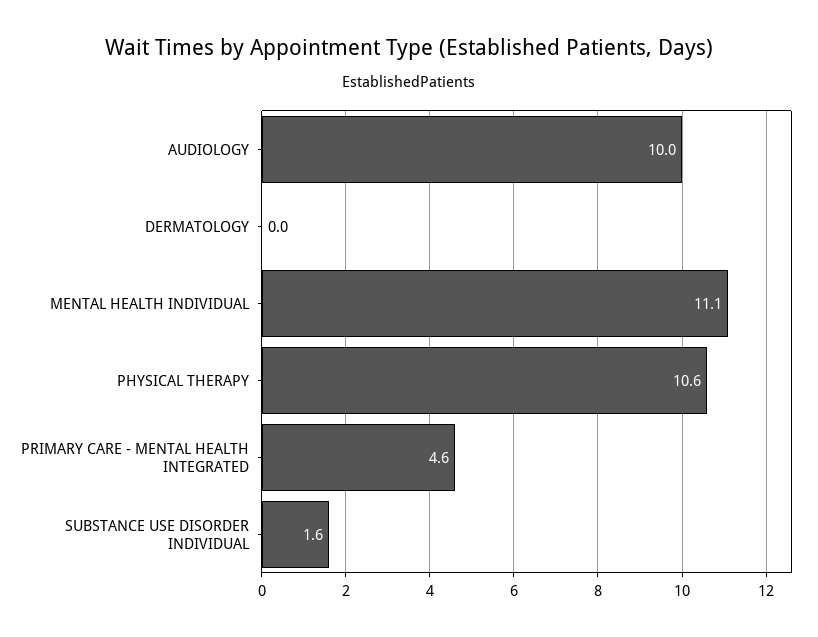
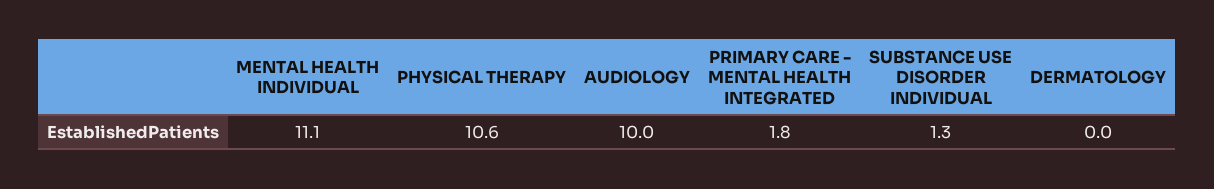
PRIMARY CARE - MENTAL HEALTH INTEGRATED: 4.6 -> 1.8
SUBSTANCE USE DISORDER INDIVIDUAL: 1.6 -> 1.3

